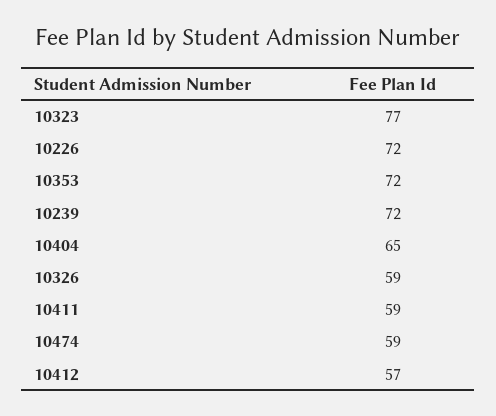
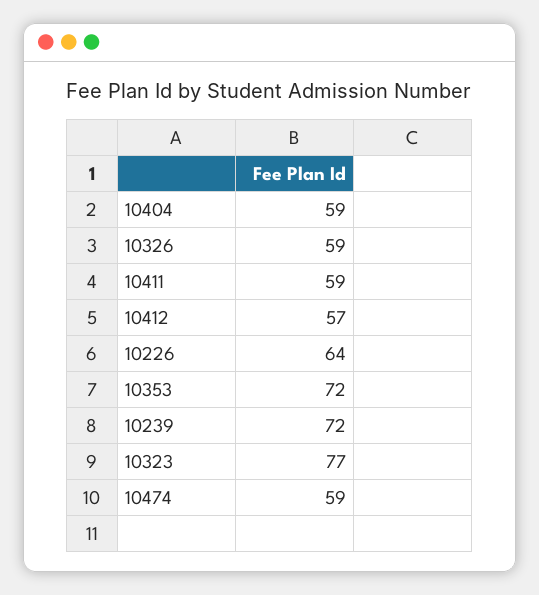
10226: 72 -> 64
10404: 65 -> 59

